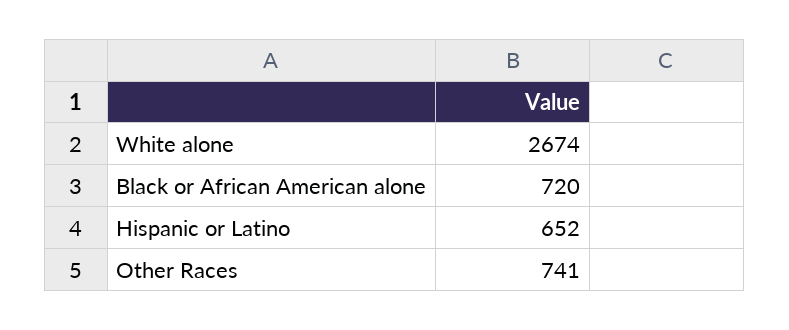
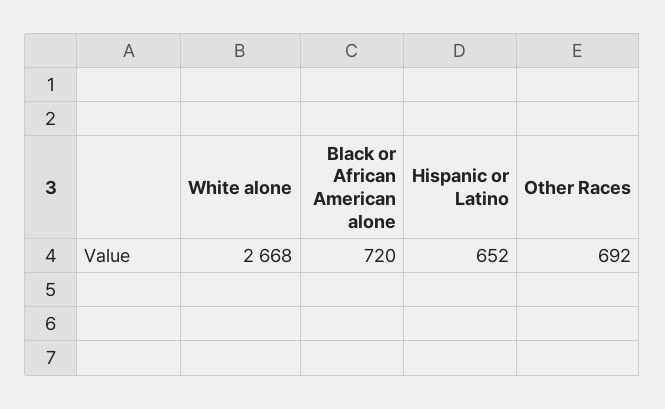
White alone: 2674 -> 2668
Other Races: 741 -> 692

